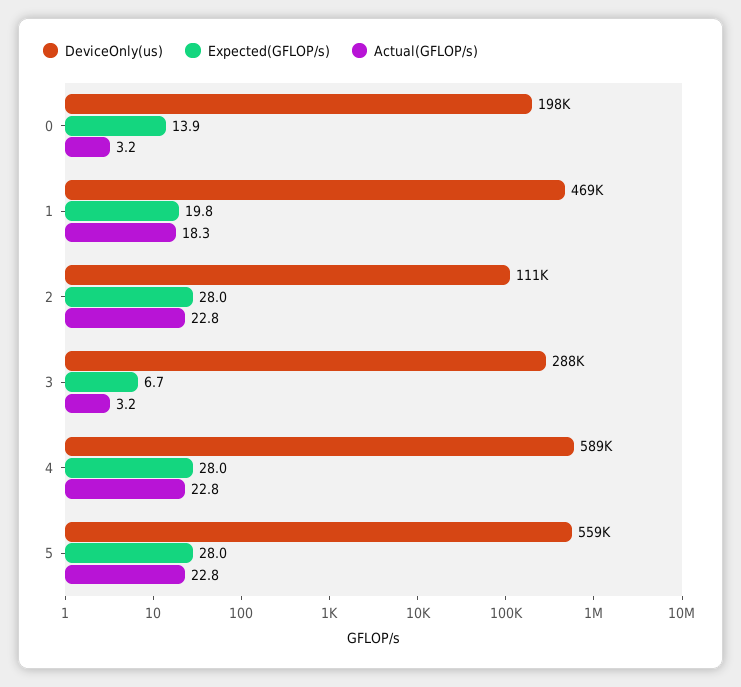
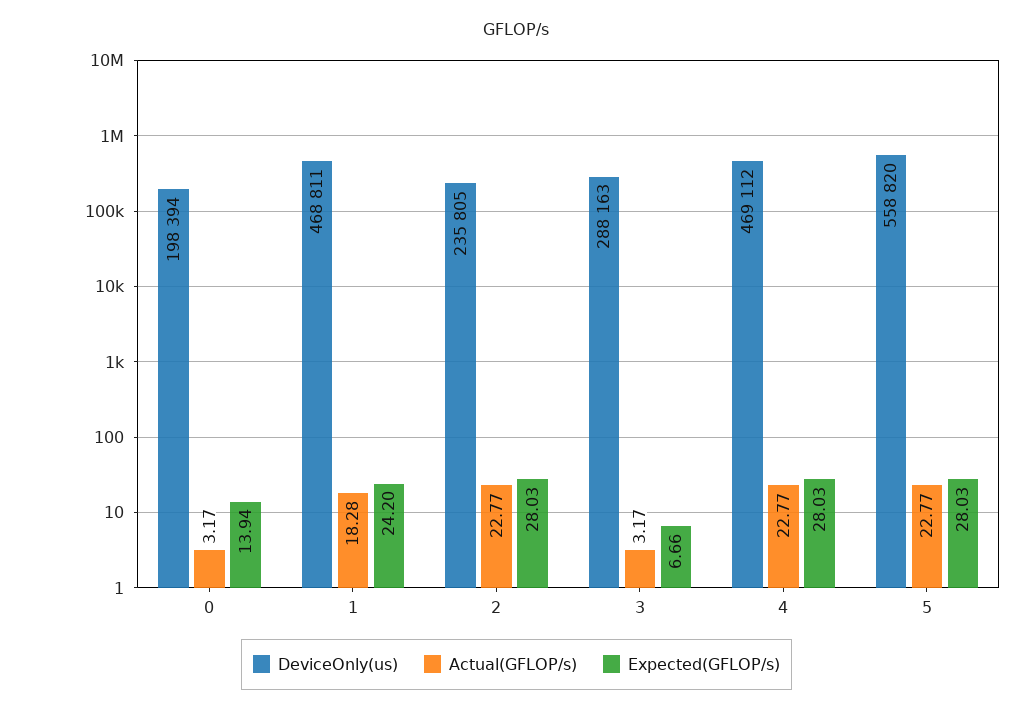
Expected(GFLOP/s), 1: 19.8 -> 24.2
DeviceOnly(us), 2: 111000 -> 235805
DeviceOnly(us), 4: 589000 -> 469112

